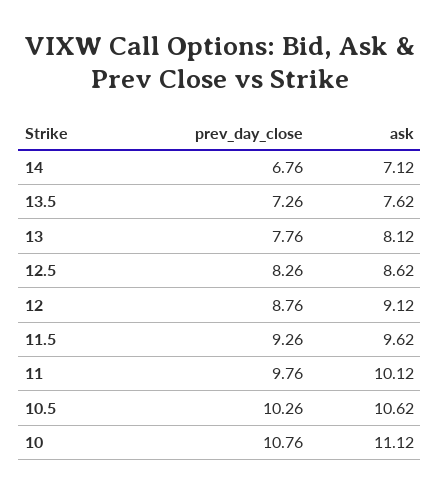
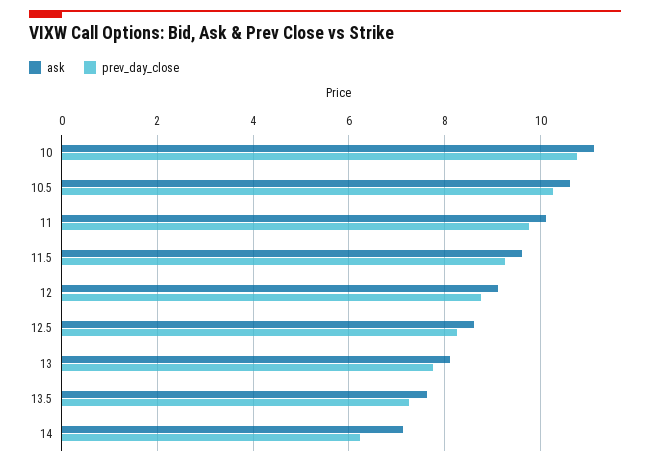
prev_day_close, 14: 6.76 -> 6.2

